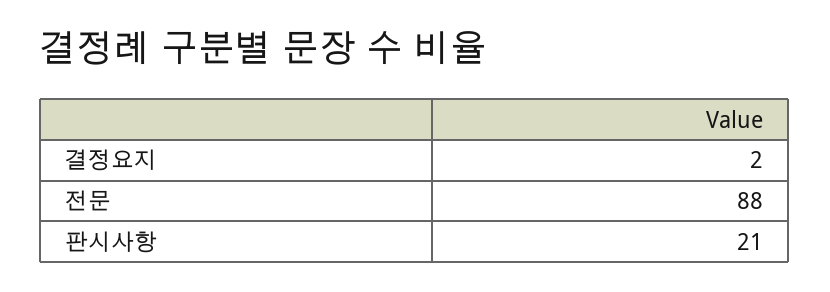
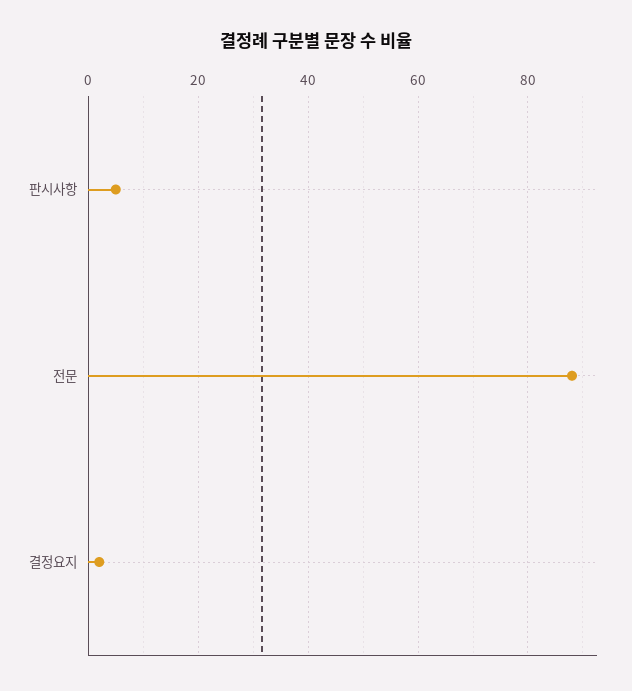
판시사항: 21 -> 5

